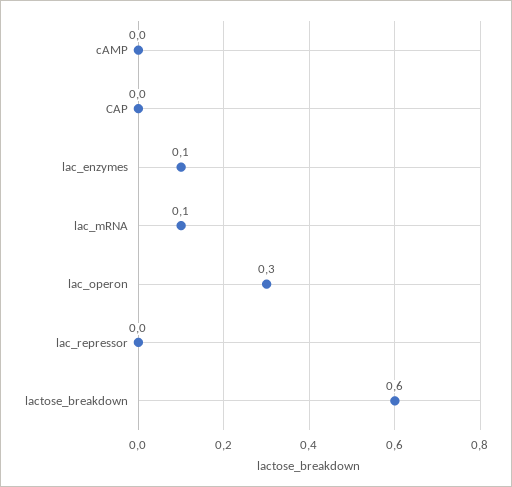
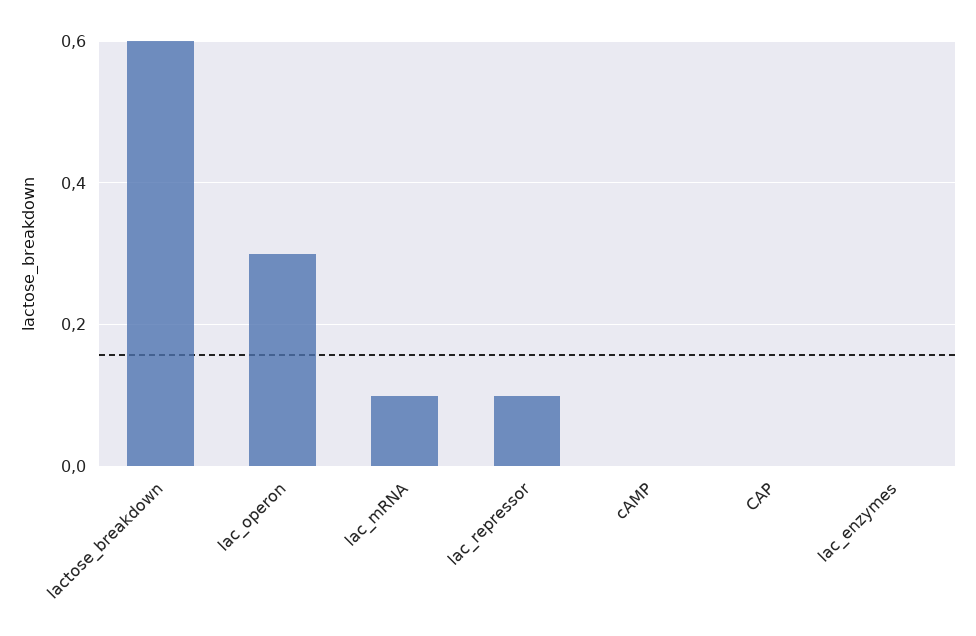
lac_enzymes: 0.1 -> 0
lac_repressor: 0 -> 0.1

